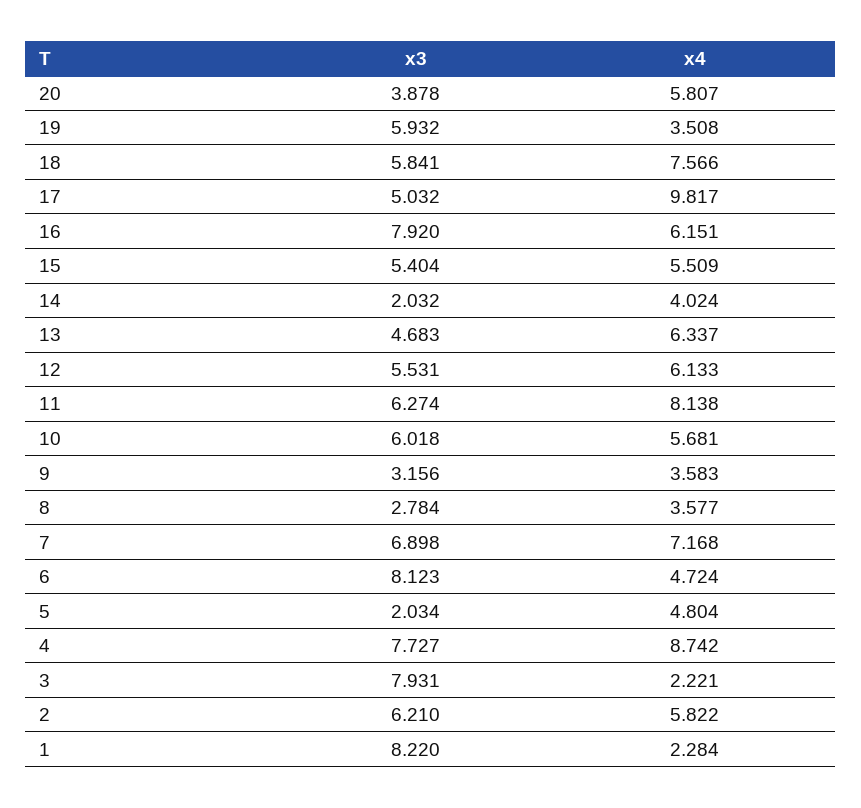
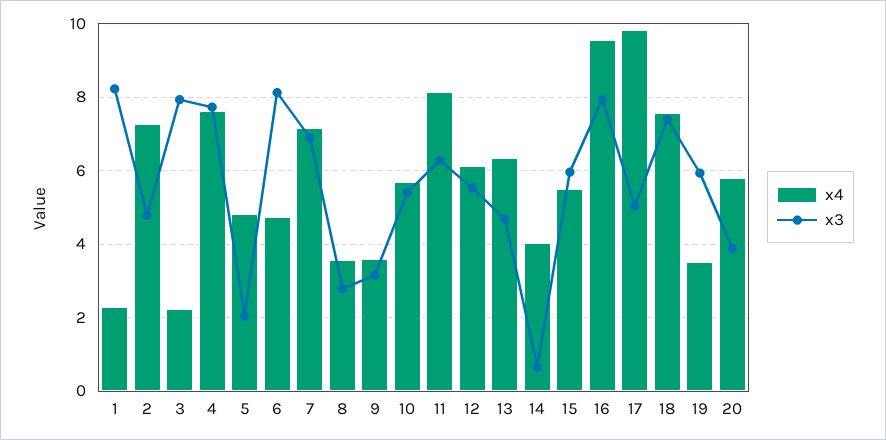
x3, 18: 5.841 -> 7.4
x4, 16: 6.151 -> 9.6
x3, 15: 5.404 -> 6
x3, 14: 2.032 -> 0.6
x3, 10: 6.018 -> 5.4
x4, 4: 8.742 -> 7.6
x3, 2: 6.21 -> 4.8
x4, 2: 5.822 -> 7.2

